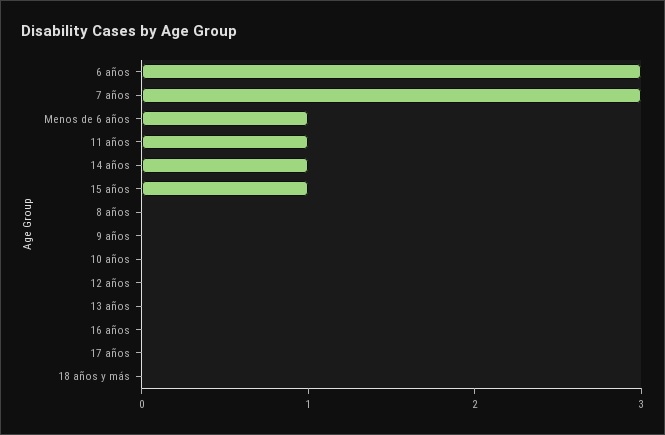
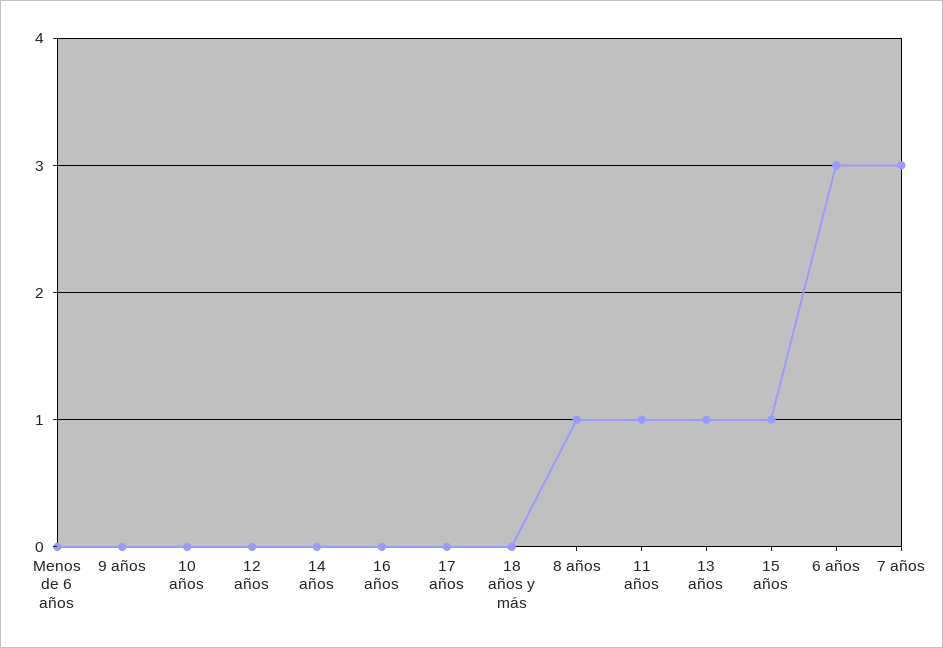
Menos de 6 años: 1 -> 0
14 años: 1 -> 0
8 años: 0 -> 1
13 años: 0 -> 1

